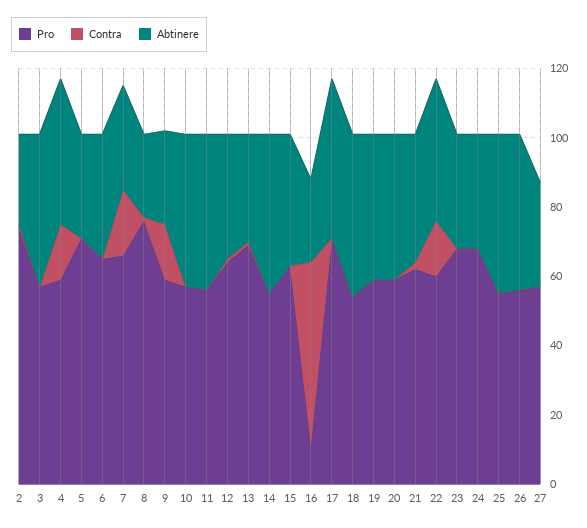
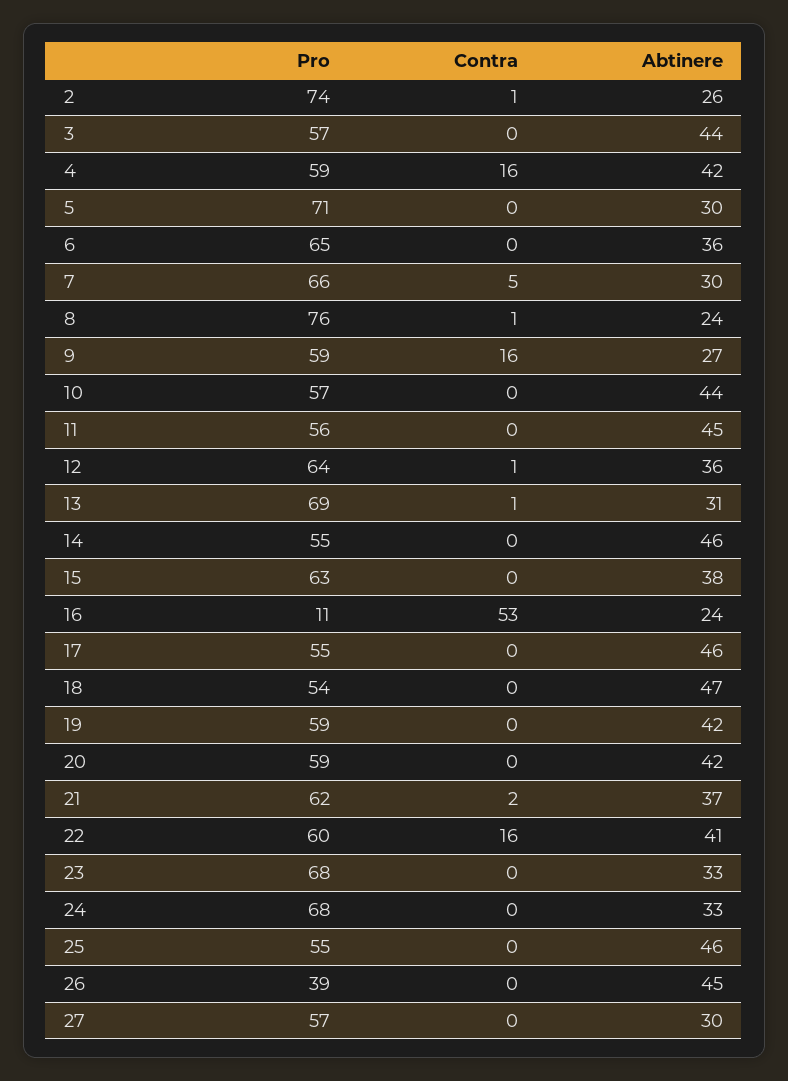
Contra, 7: 20 -> 5
Pro, 17: 70 -> 55
Pro, 26: 55 -> 39

